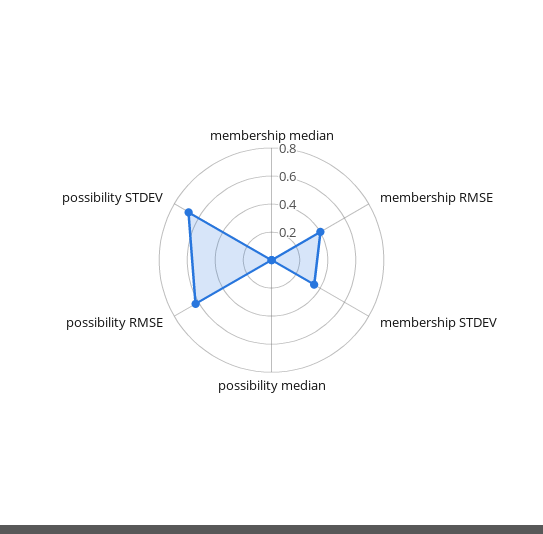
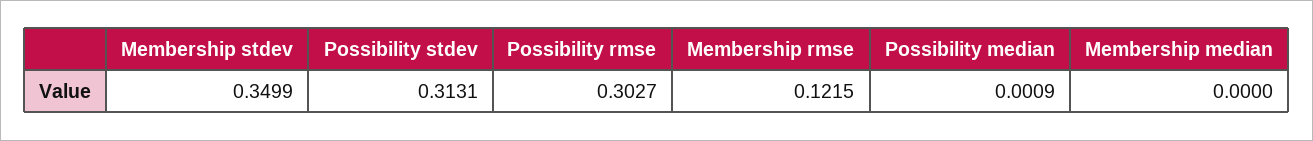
membership RMSE: 0.4 -> 0.1215
possibility RMSE: 0.6 -> 0.3027
possibility STDEV: 0.7 -> 0.3131

